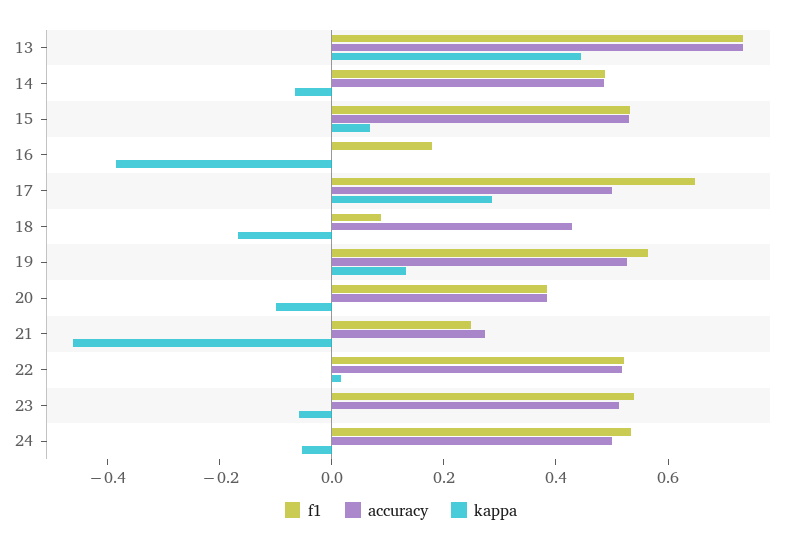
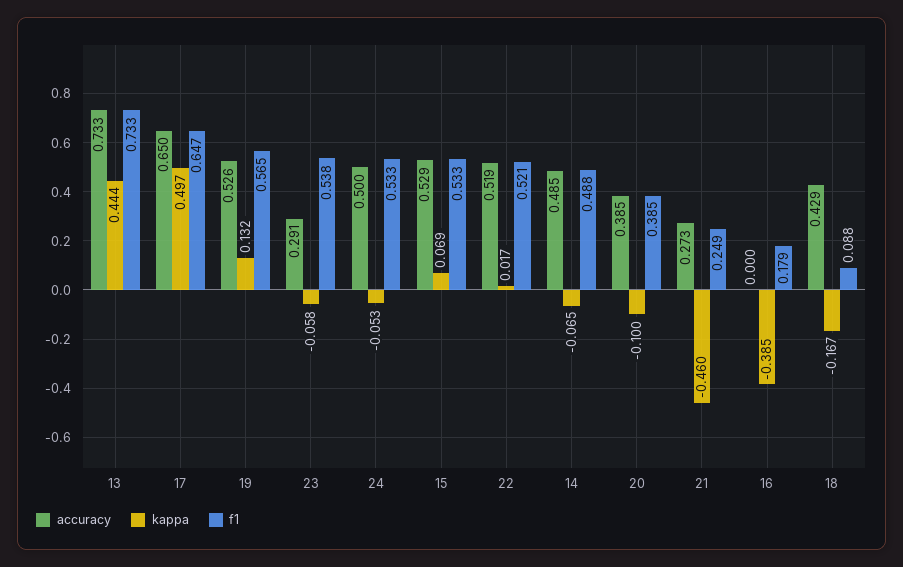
accuracy, 17: 0.5 -> 0.65
kappa, 17: 0.3 -> 0.497
accuracy, 23: 0.5 -> 0.291

